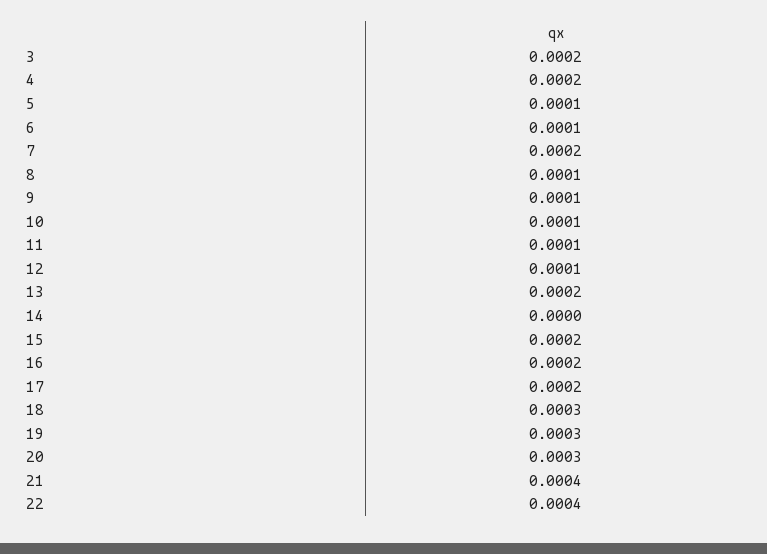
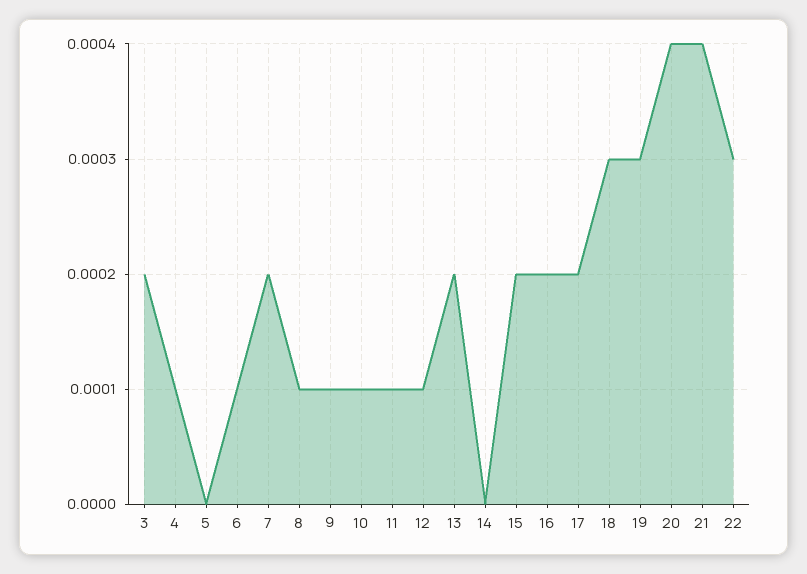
4: 0.0002 -> 0.0001
5: 0.0001 -> 0
20: 0.0003 -> 0.0004
22: 0.0004 -> 0.0003

